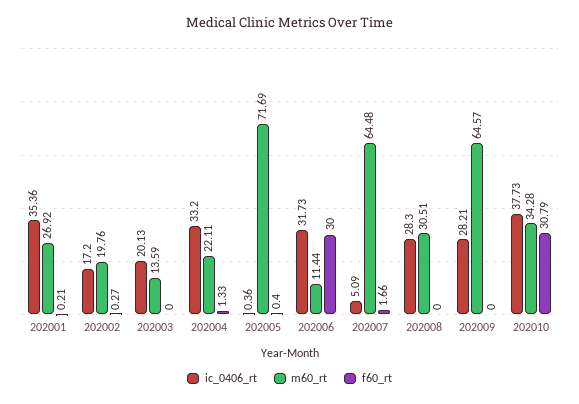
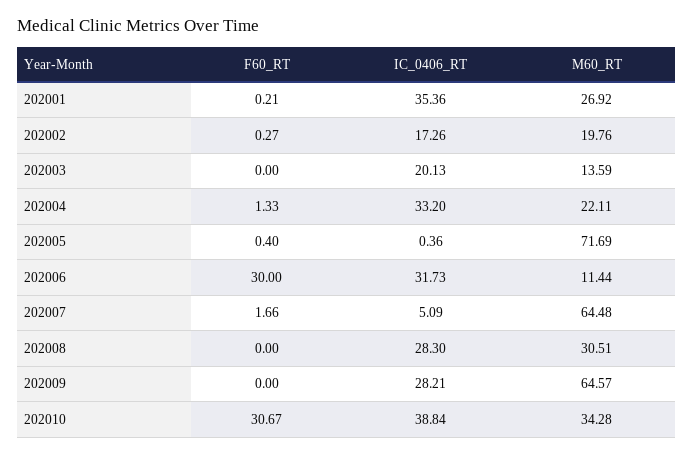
ic_0406_rt, 202002: 17.2 -> 17.26
ic_0406_rt, 202010: 37.73 -> 38.84
f60_rt, 202010: 30.79 -> 30.67

